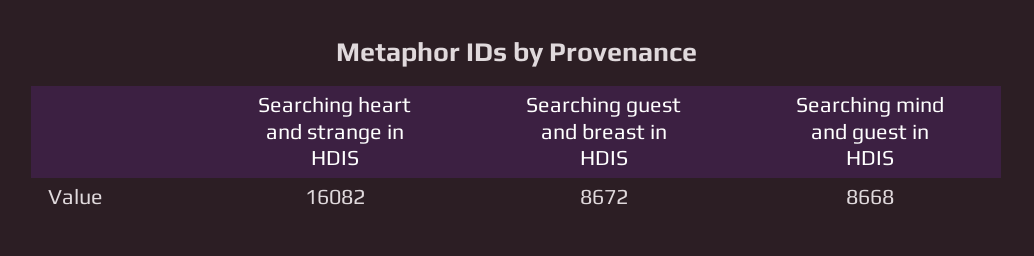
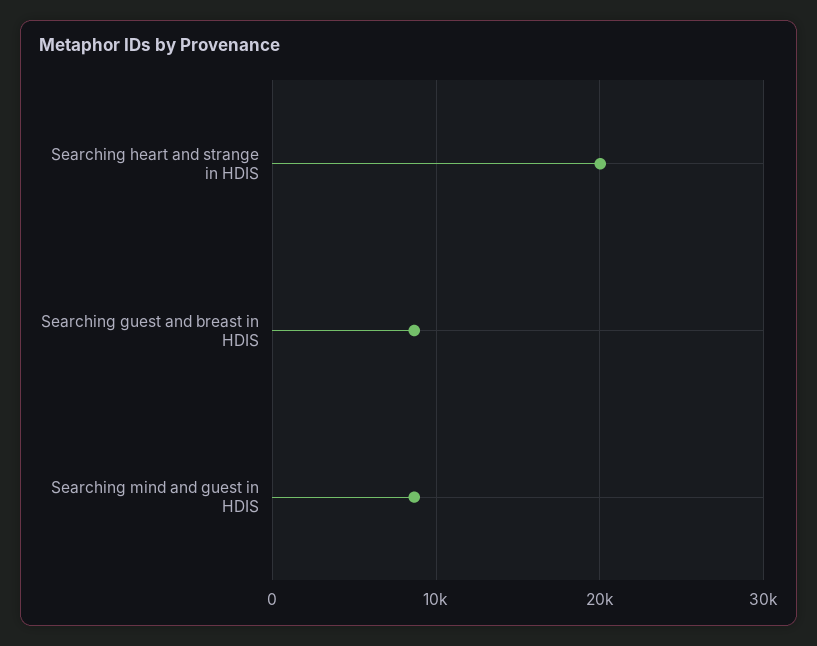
Searching heart and strange in HDIS: 16082 -> 20000

